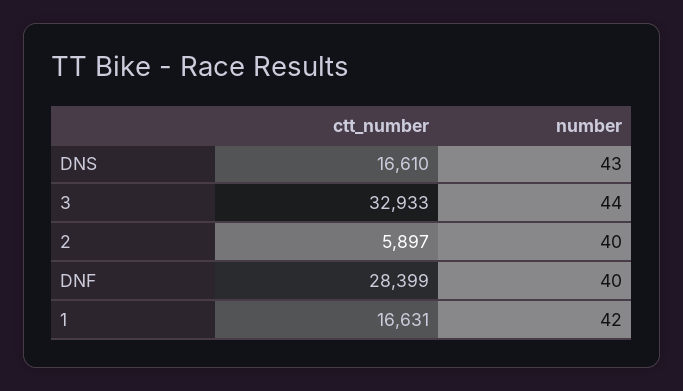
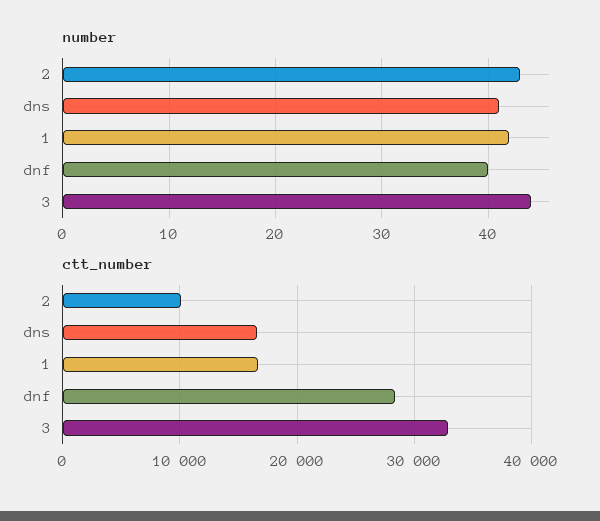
number, DNS: 43 -> 41
ctt_number, 2: 5897 -> 10000
number, 2: 40 -> 43

